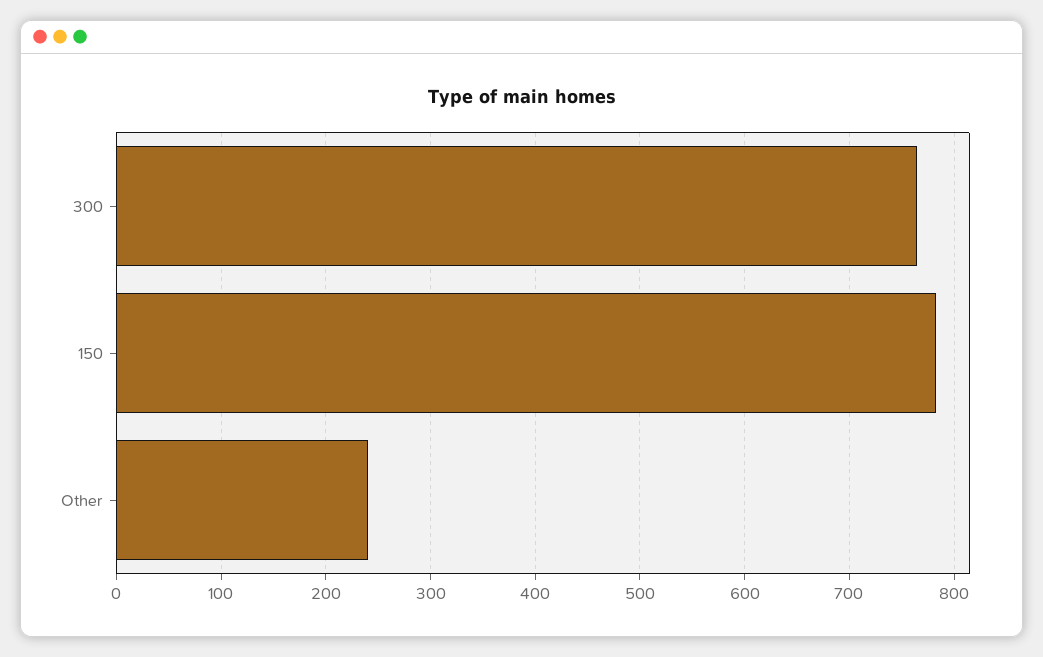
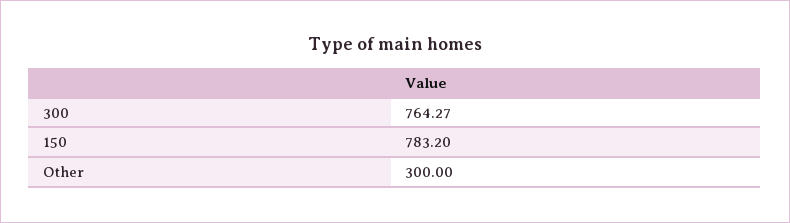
Other: 240 -> 300

